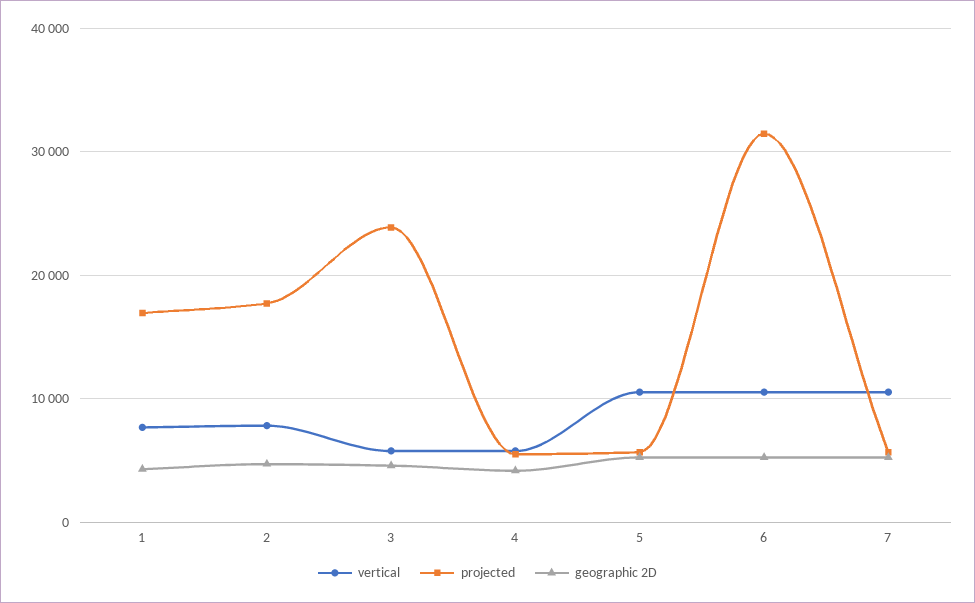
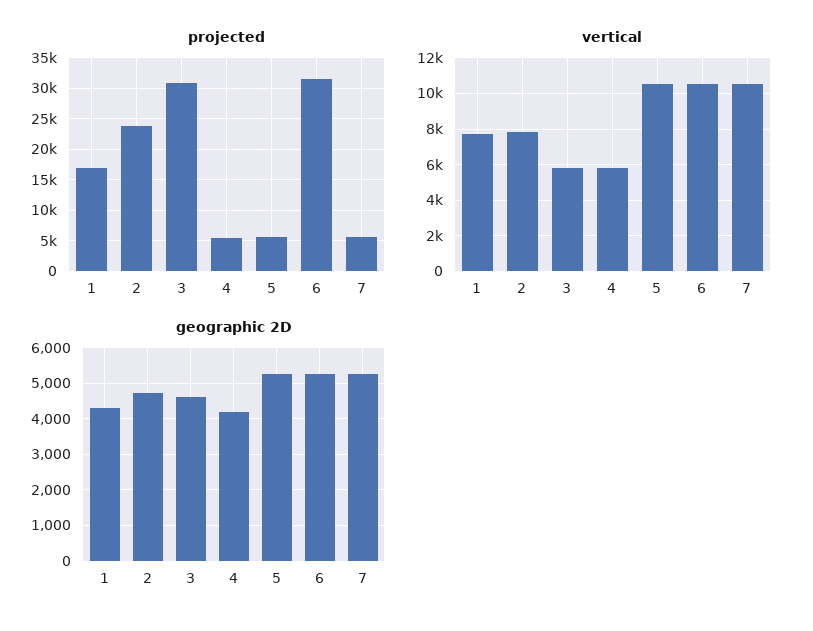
projected, 2: 18000 -> 24000
projected, 3: 24000 -> 31000

